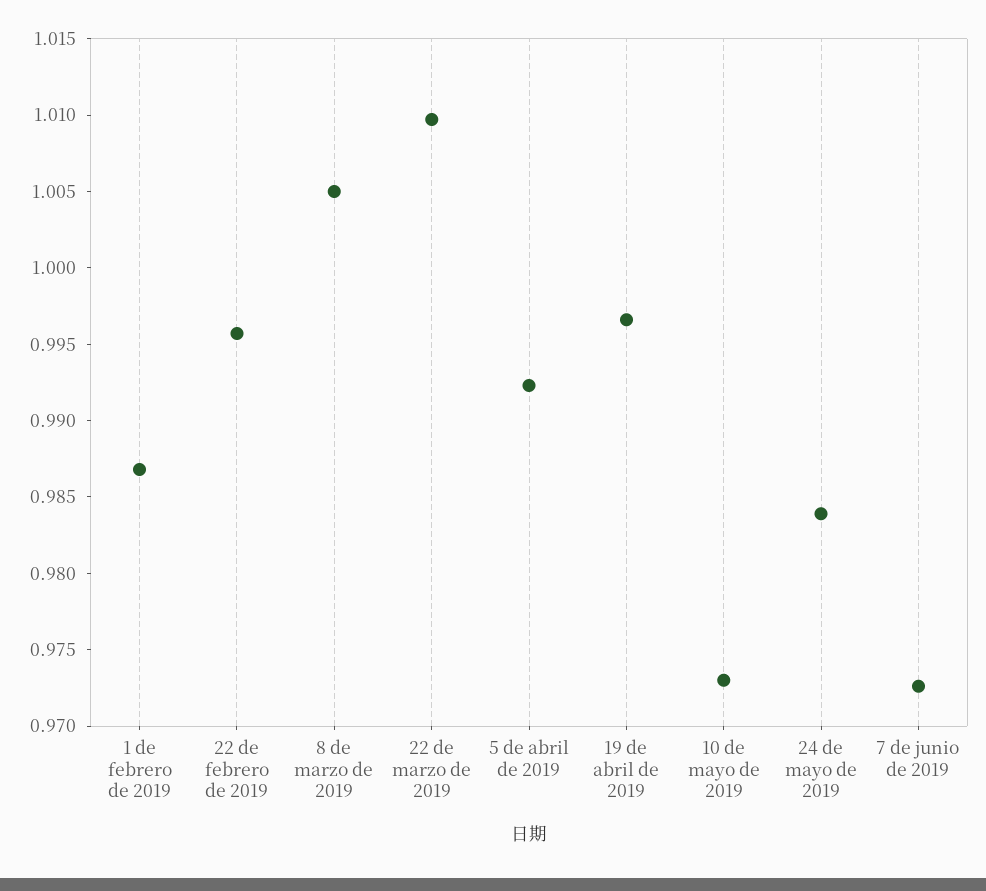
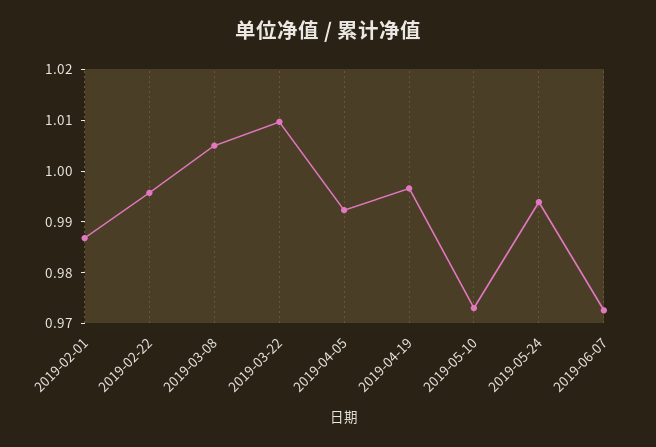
24 de mayo de 2019: 0.984 -> 0.994

